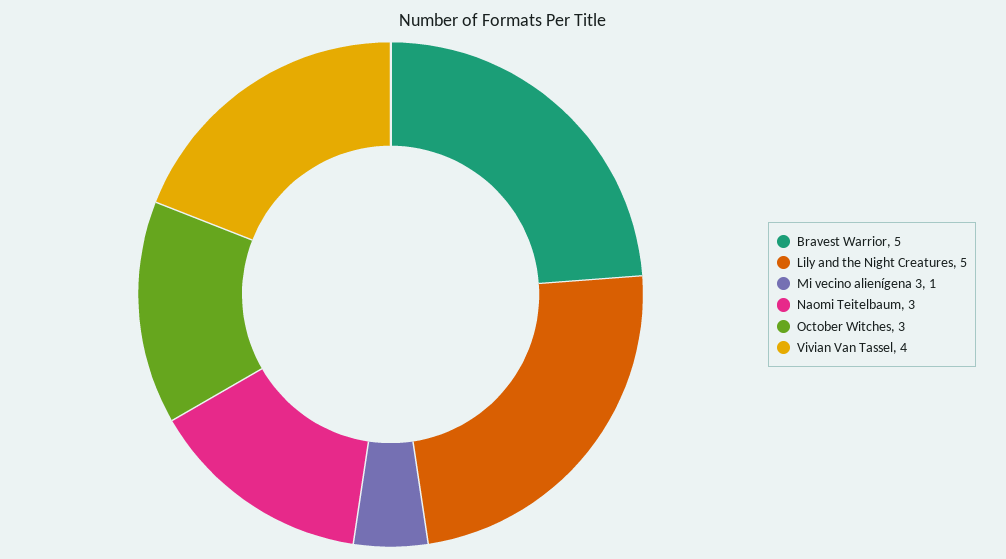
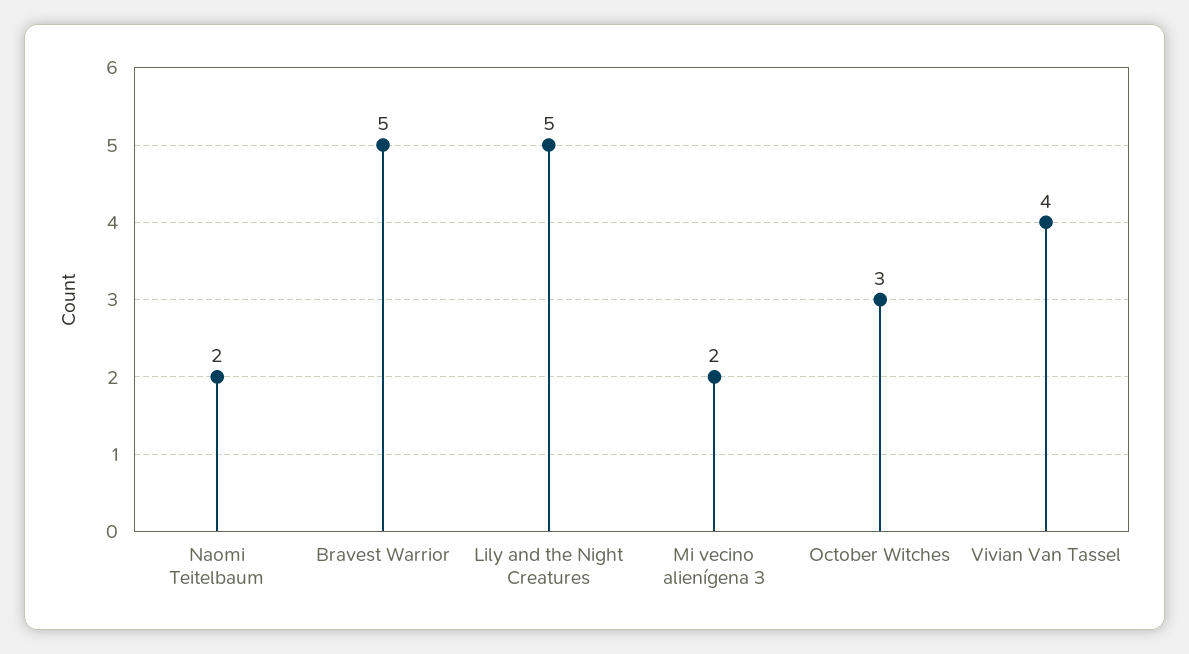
Mi vecino alienígena 3: 1 -> 2
Naomi Teitelbaum: 3 -> 2

